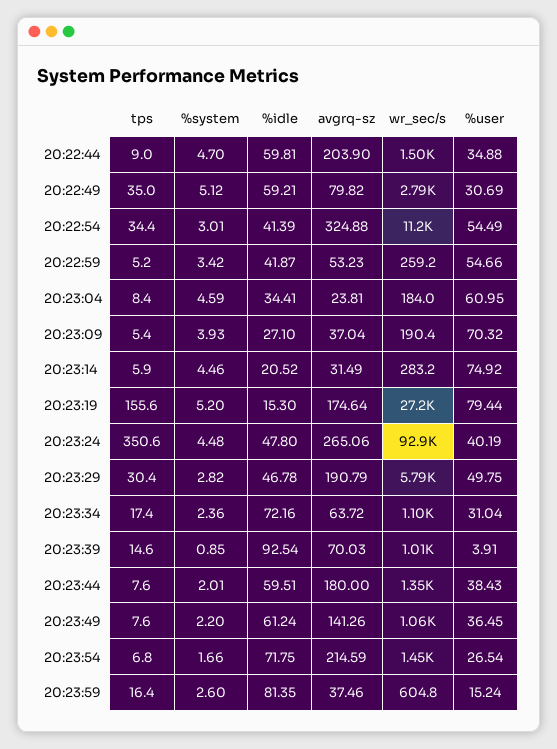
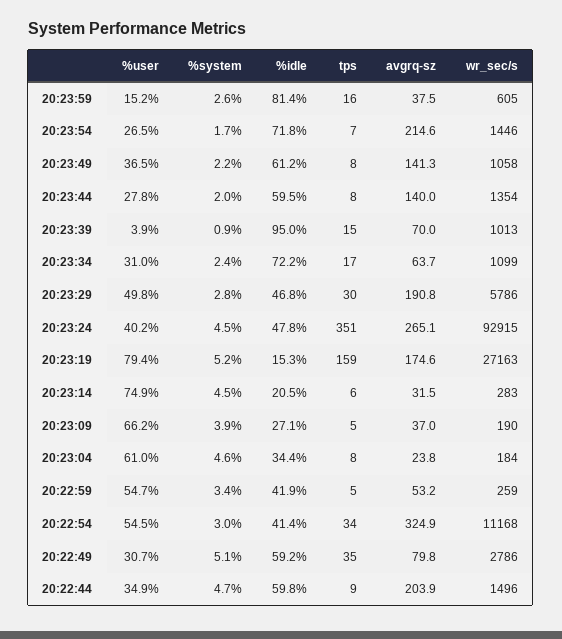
%user, 20:23:09: 70.32 -> 66.2
tps, 20:23:19: 155.6 -> 159
%idle, 20:23:39: 92.54 -> 95
avgrq-sz, 20:23:44: 180 -> 140
%user, 20:23:44: 38.43 -> 27.8

